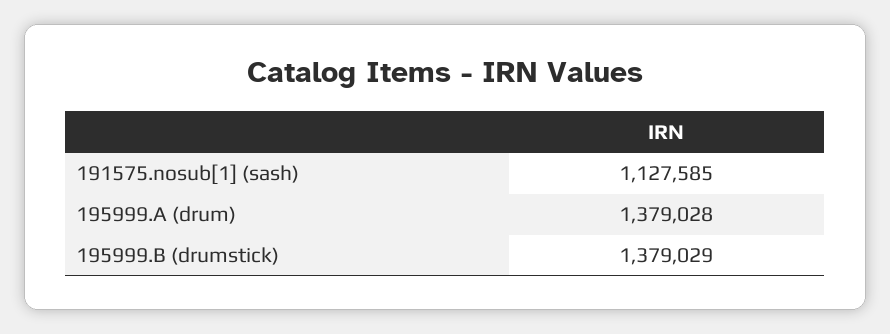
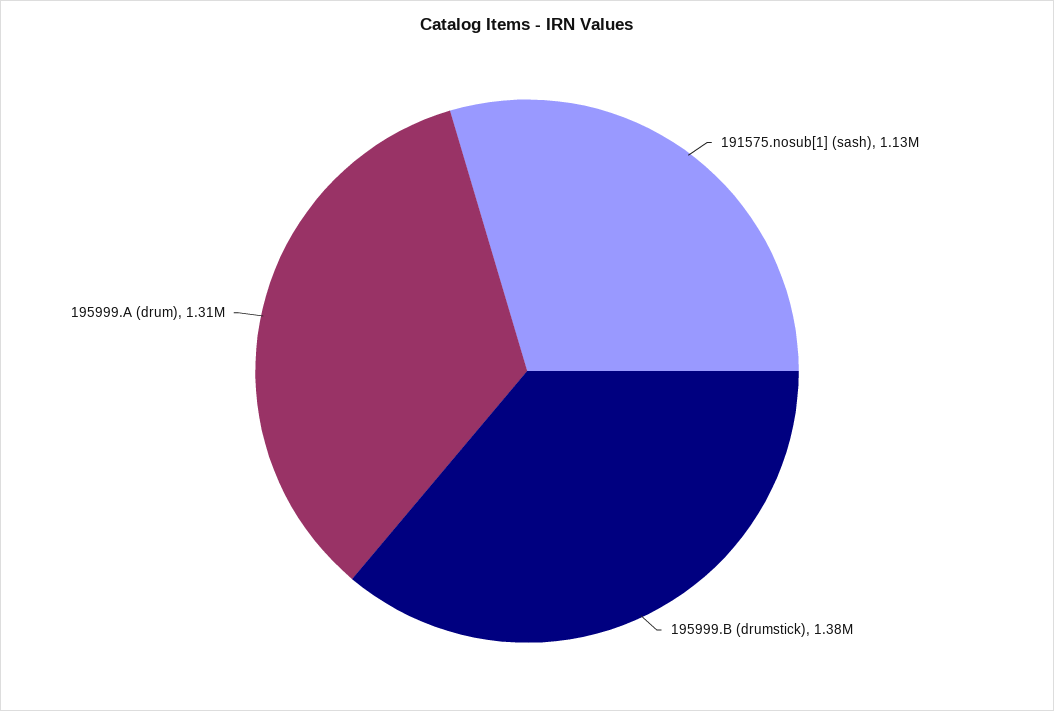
195999.A (drum): 1379028 -> 1310000

